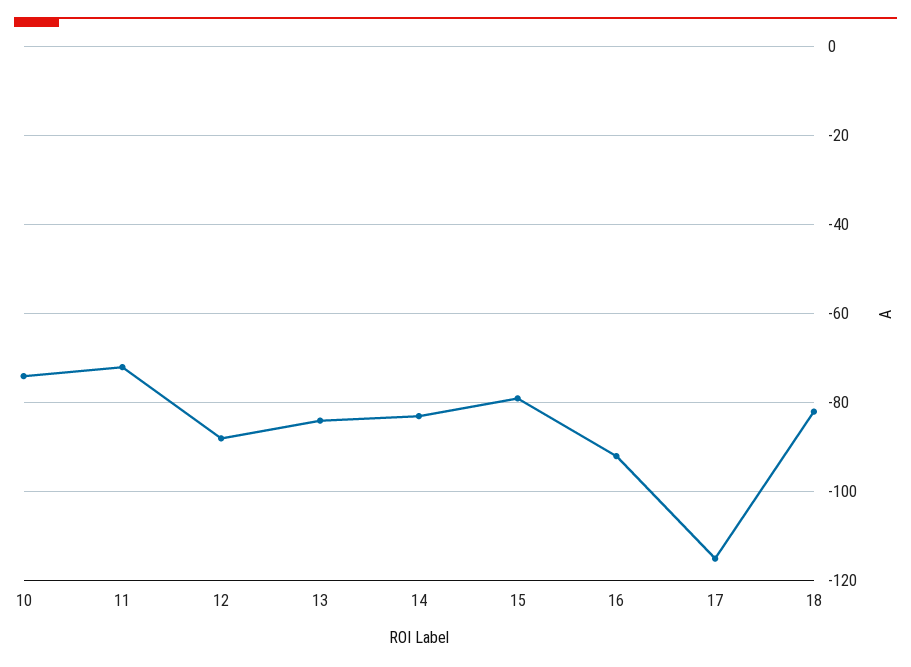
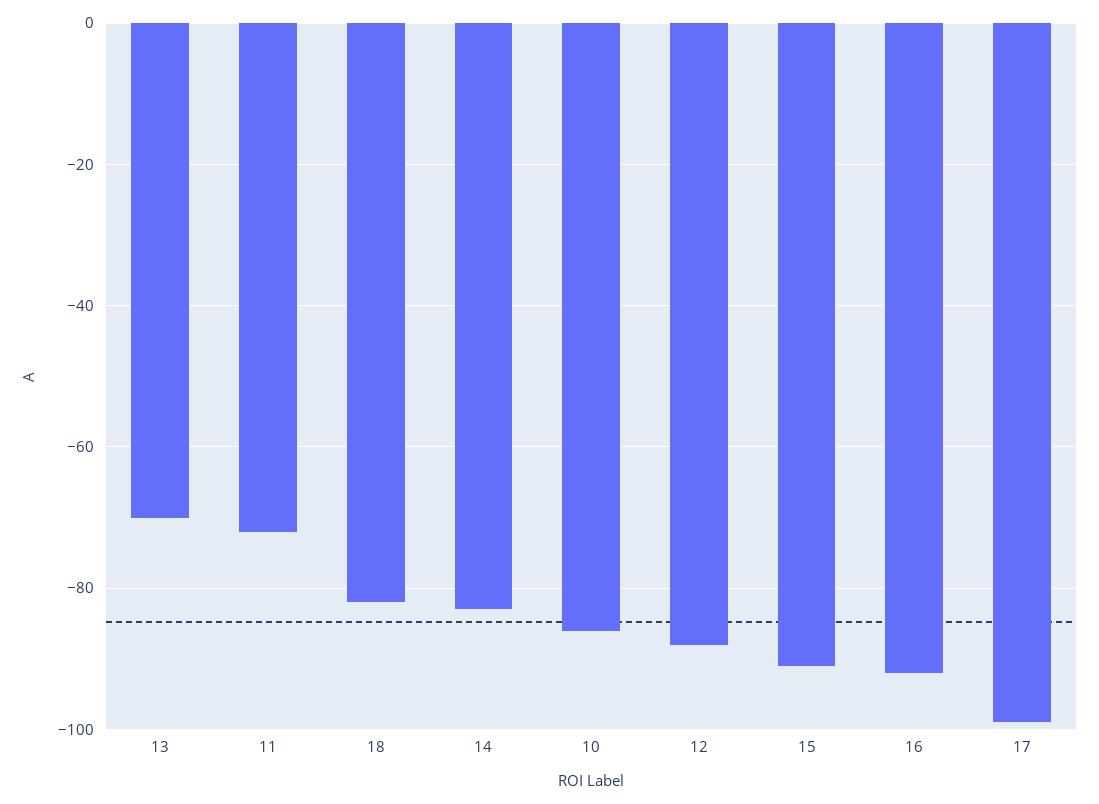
10: -75 -> -85
13: -85 -> -70
15: -80 -> -90
17: -115 -> -100

